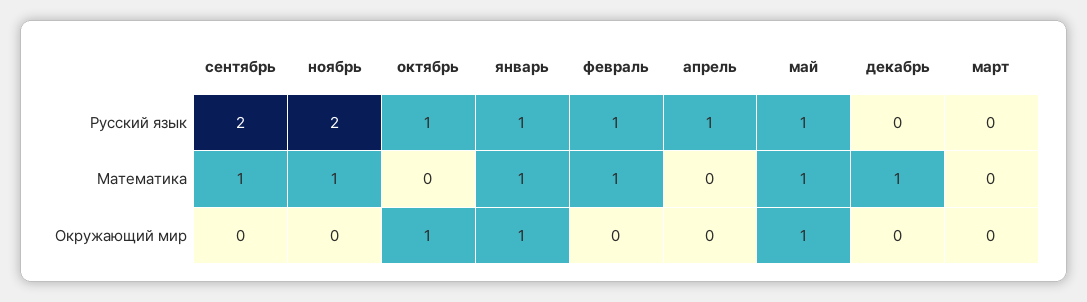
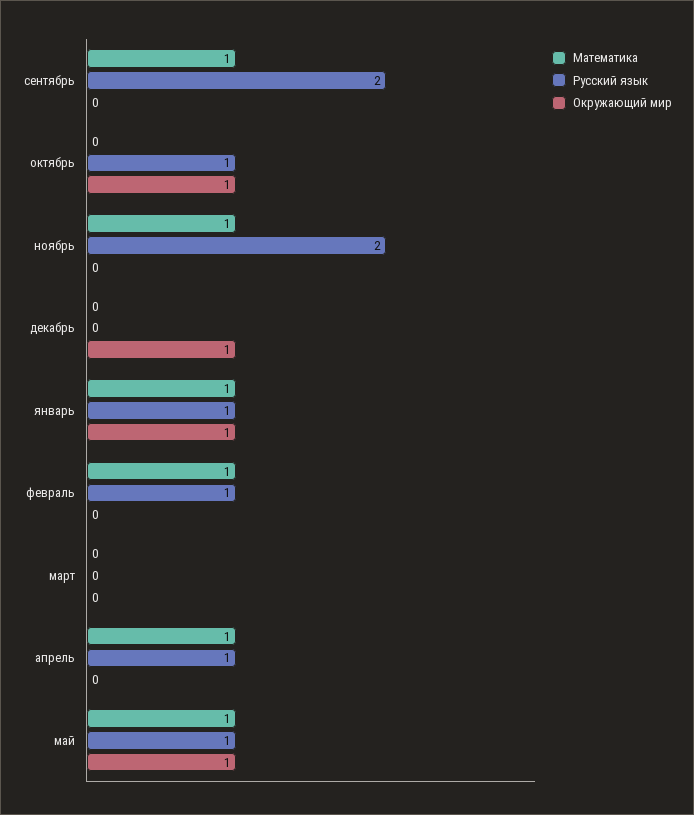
Математика, апрель: 0 -> 1
Математика, декабрь: 1 -> 0
Окружающий мир, декабрь: 0 -> 1

